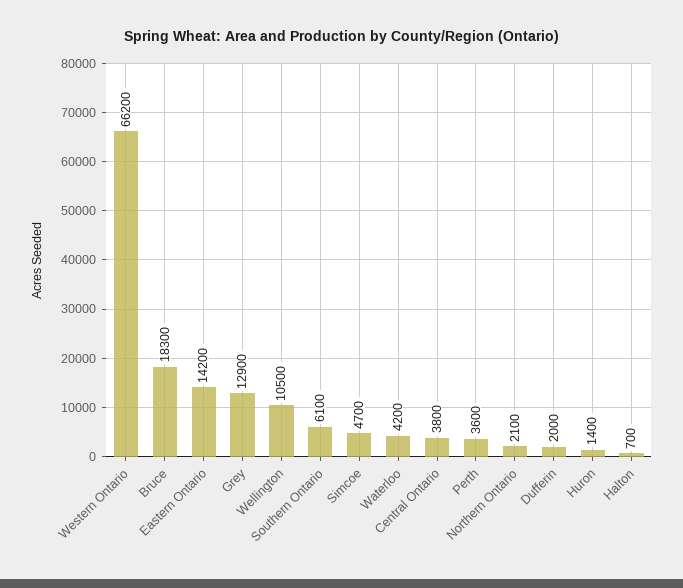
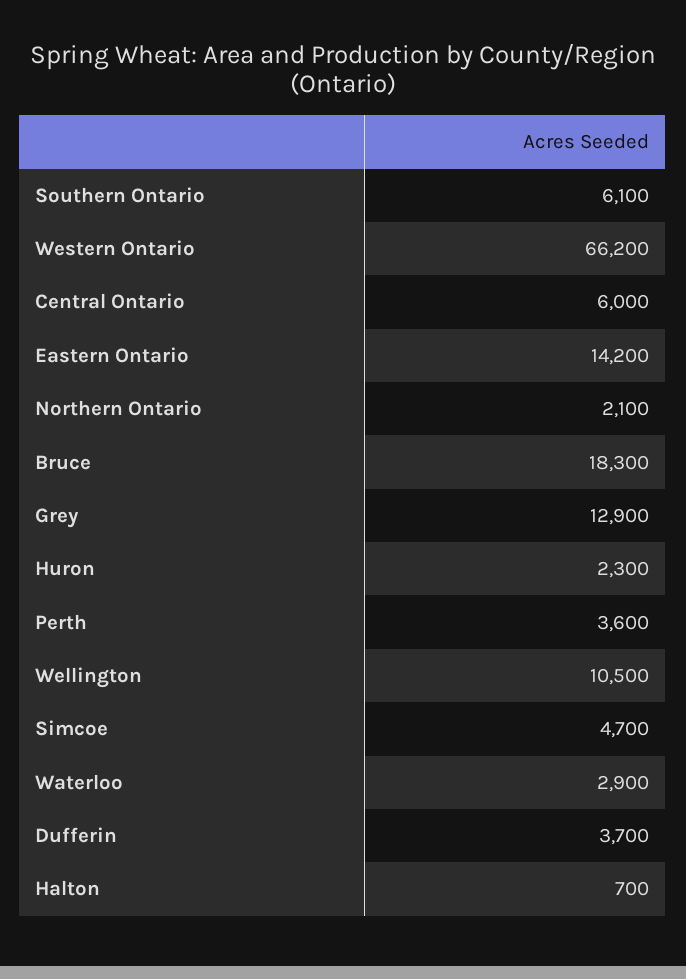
Waterloo: 4200 -> 2900
Central Ontario: 3800 -> 6000
Dufferin: 2000 -> 3700
Huron: 1400 -> 2300

